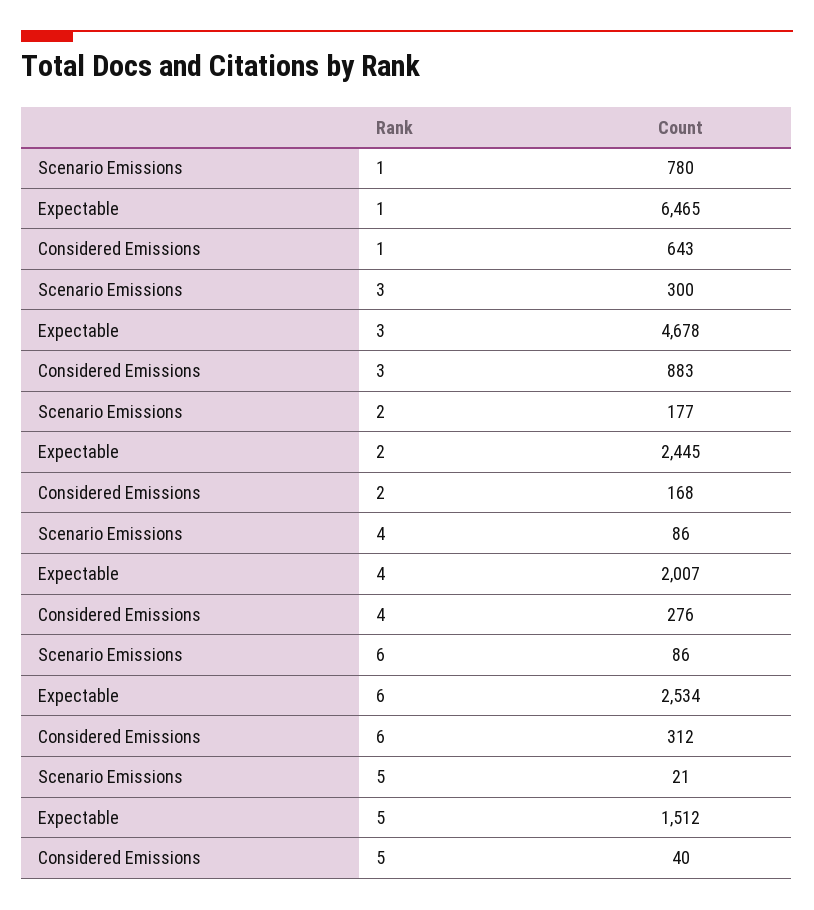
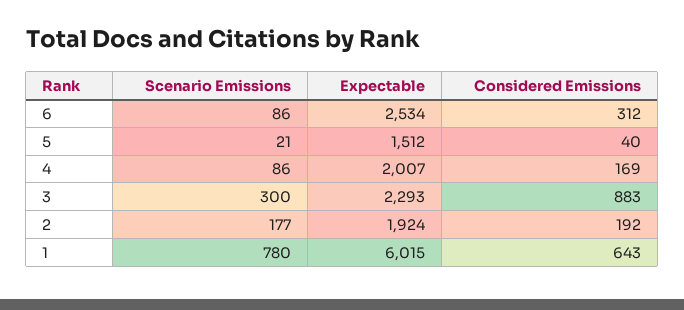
Expectable, 1: 6465 -> 6015
Expectable, 3: 4678 -> 2293
Expectable, 2: 2445 -> 1924
Considered Emissions, 2: 168 -> 192
Considered Emissions, 4: 276 -> 169

